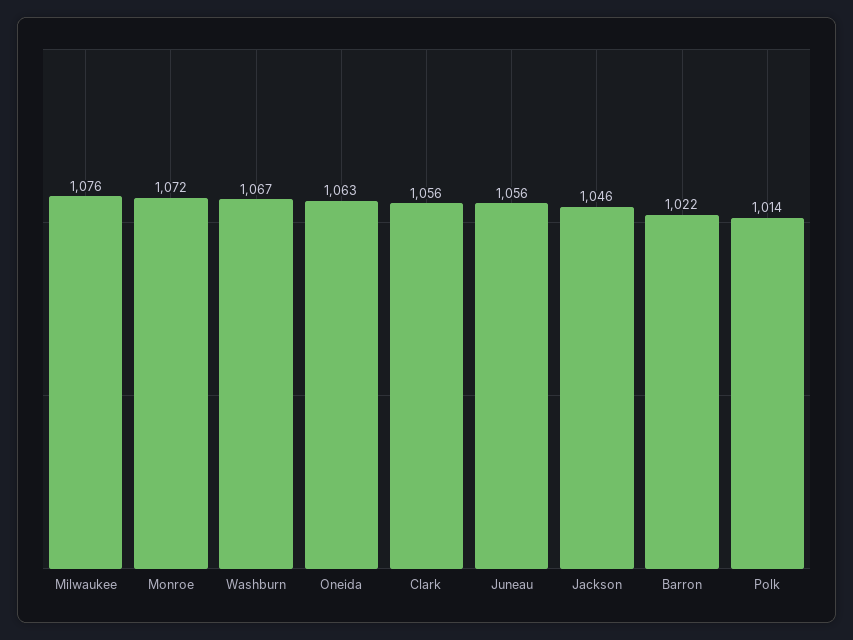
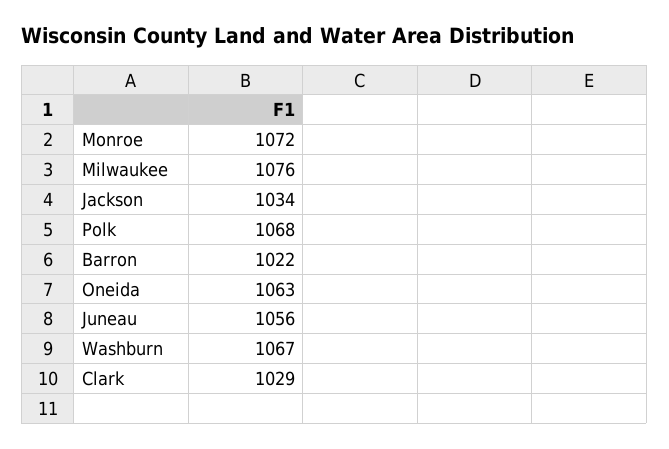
Clark: 1056 -> 1029
Jackson: 1046 -> 1034
Polk: 1014 -> 1068

